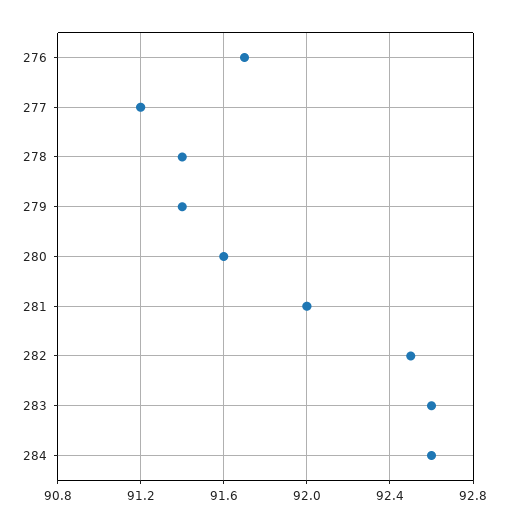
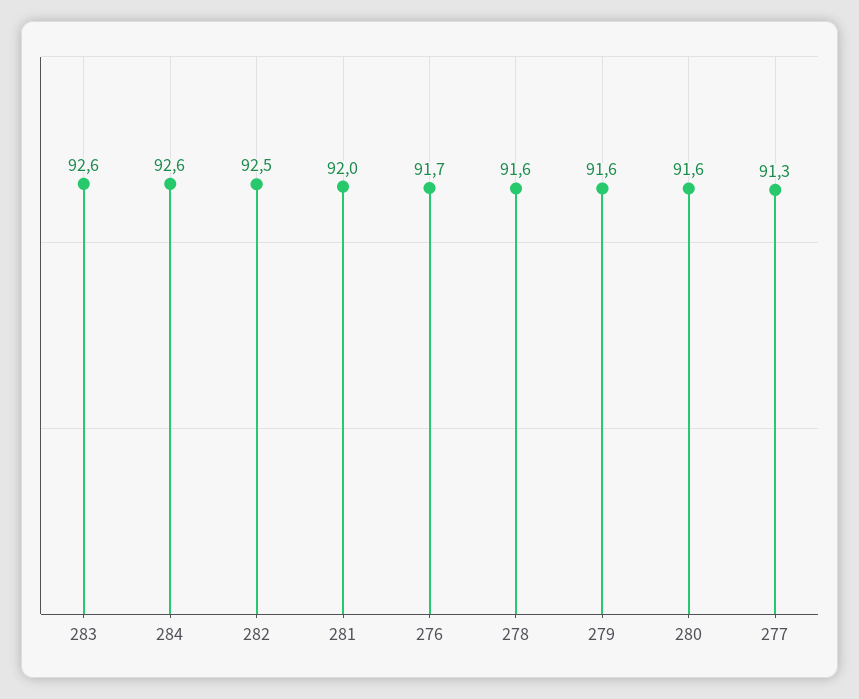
277: 91.2 -> 91.3
278: 91.4 -> 91.6
279: 91.4 -> 91.6

